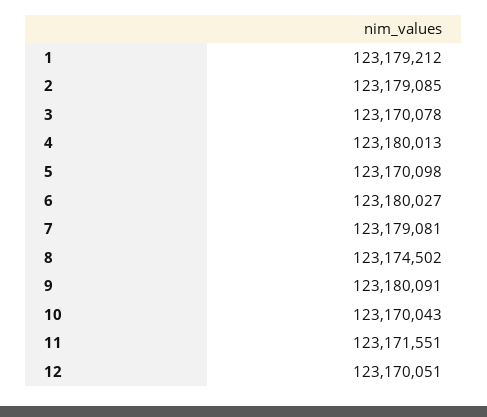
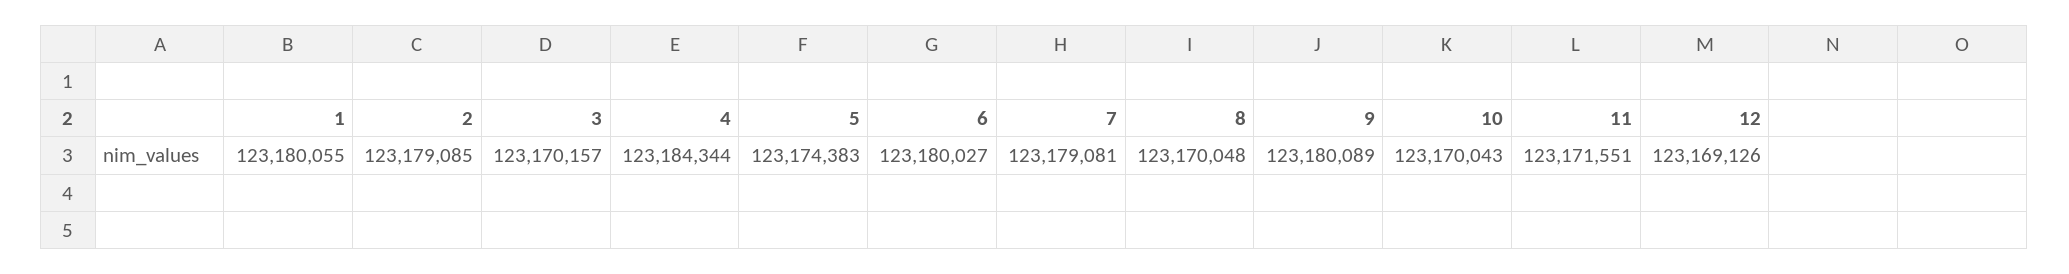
1: 123179212 -> 123180055
3: 123170078 -> 123170157
4: 123180013 -> 123184344
5: 123170098 -> 123174383
8: 123174502 -> 123170048
9: 123180091 -> 123180089
12: 123170051 -> 123169126

